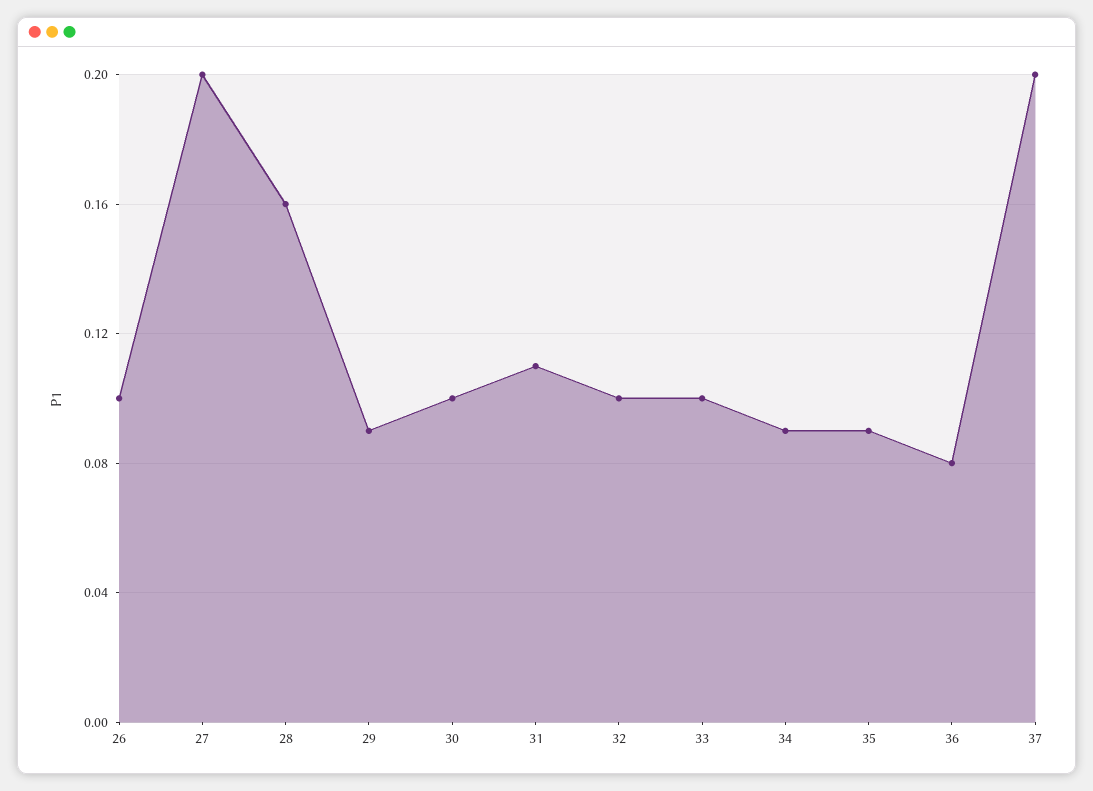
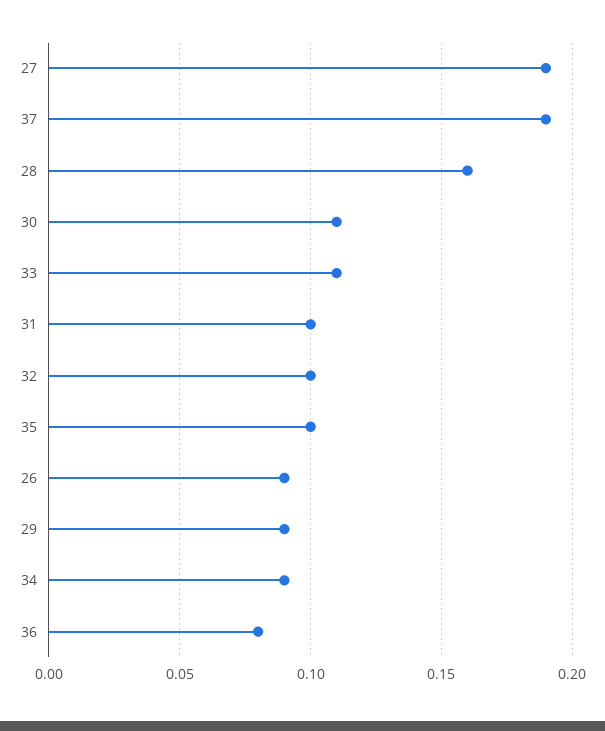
26: 0.1 -> 0.09
27: 0.2 -> 0.19
30: 0.1 -> 0.11
31: 0.11 -> 0.1
33: 0.1 -> 0.11
35: 0.09 -> 0.1
37: 0.2 -> 0.19

